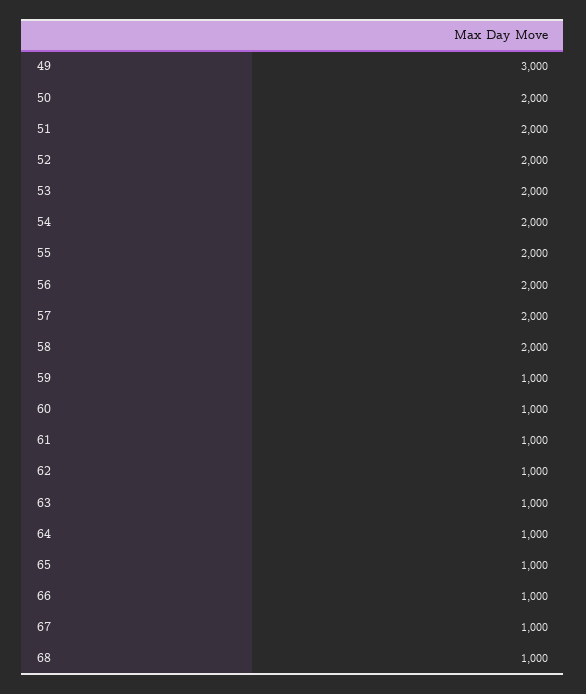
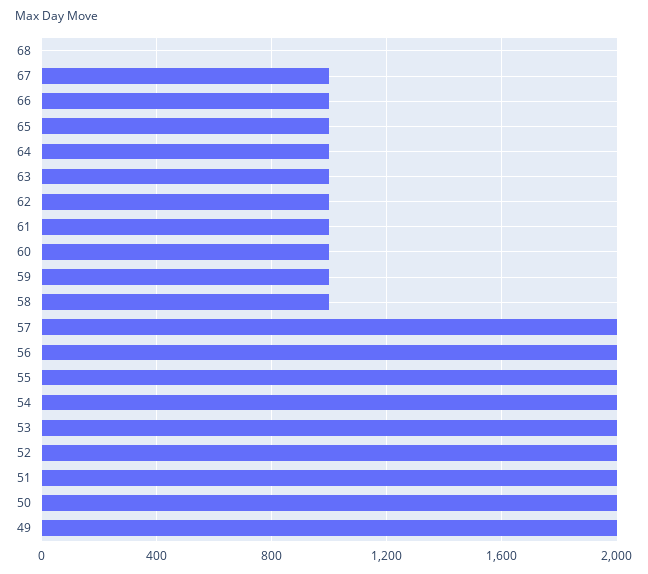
49: 3000 -> 2000
58: 2000 -> 1000
68: 1000 -> 0

